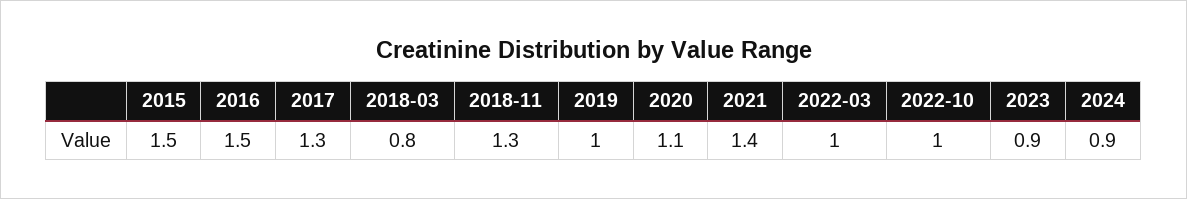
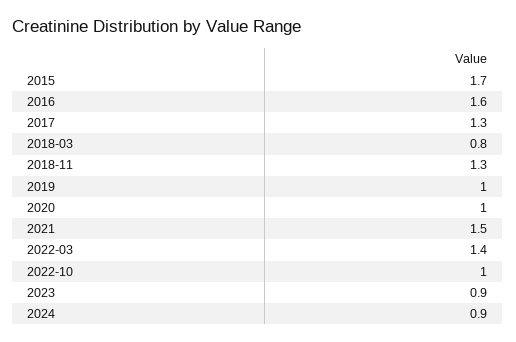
2015: 1.5 -> 1.7
2016: 1.5 -> 1.6
2020: 1.1 -> 1
2021: 1.4 -> 1.5
2022-03: 1 -> 1.4

